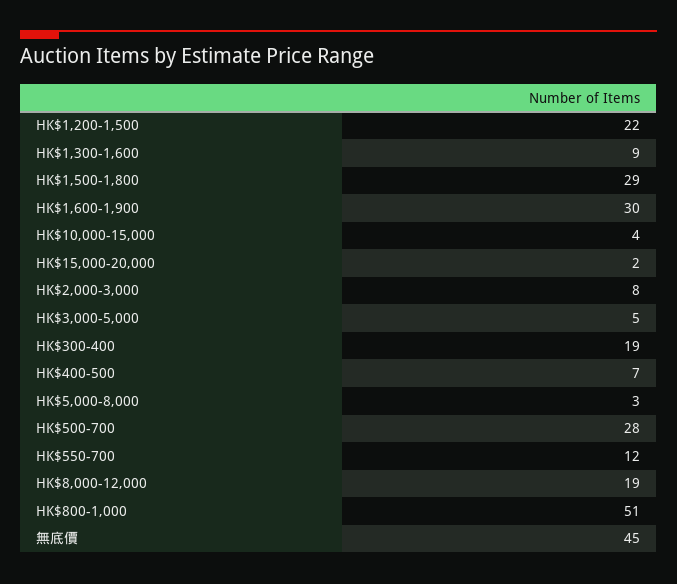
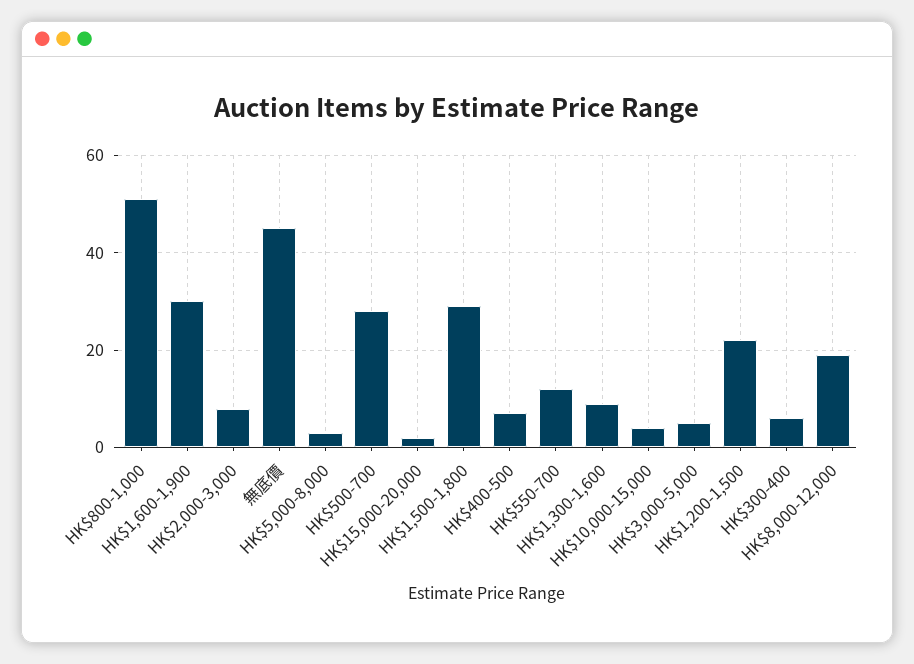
HK$300-400: 19 -> 5

